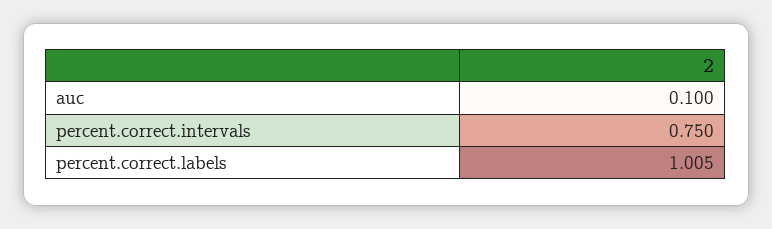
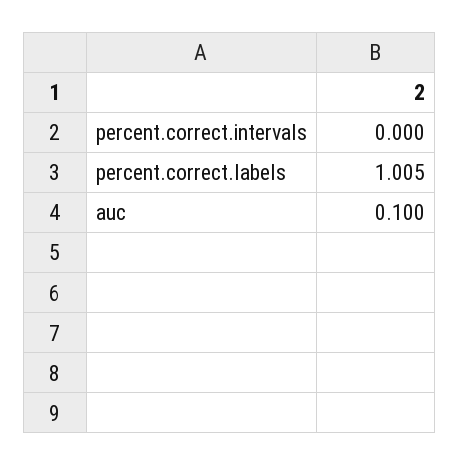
percent.correct.intervals: 0.75 -> 0

